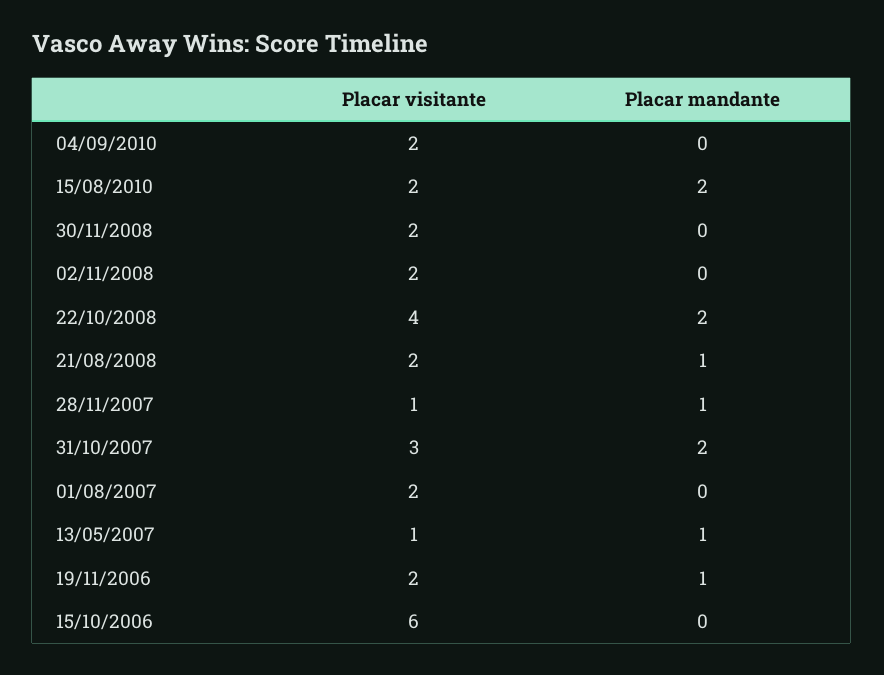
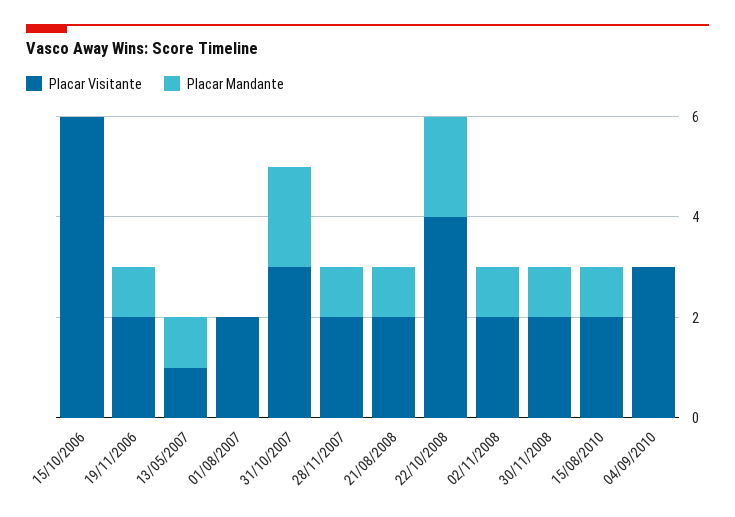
Placar visitante, 04/09/2010: 2 -> 3
Placar mandante, 15/08/2010: 2 -> 1
Placar mandante, 30/11/2008: 0 -> 1
Placar mandante, 02/11/2008: 0 -> 1
Placar visitante, 28/11/2007: 1 -> 2

